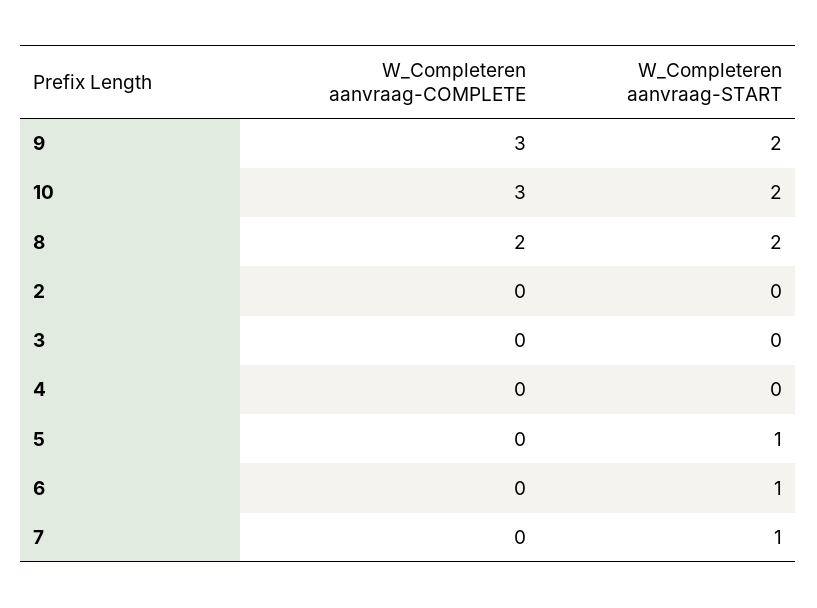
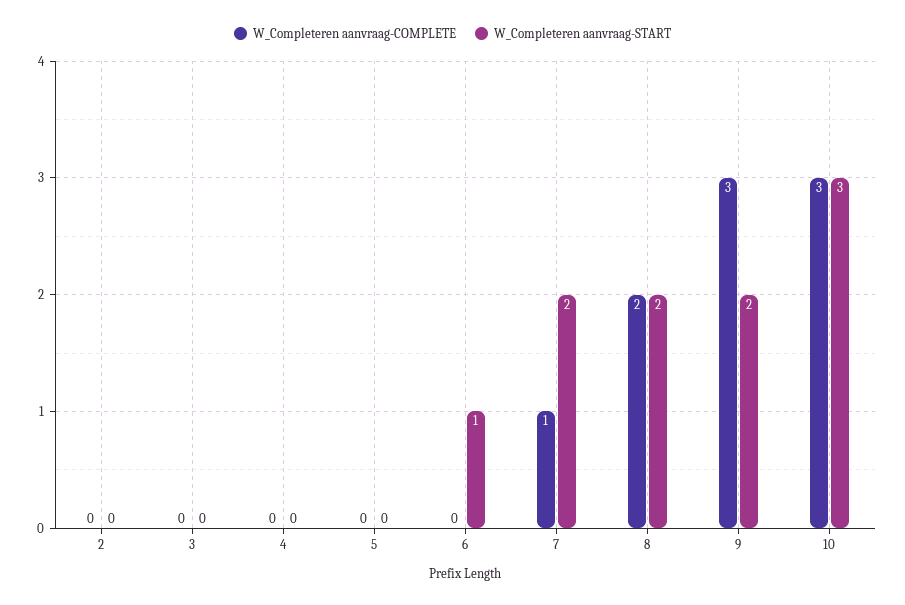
W_Completeren aanvraag-START, 10: 2 -> 3
W_Completeren aanvraag-START, 5: 1 -> 0
W_Completeren aanvraag-COMPLETE, 7: 0 -> 1
W_Completeren aanvraag-START, 7: 1 -> 2

